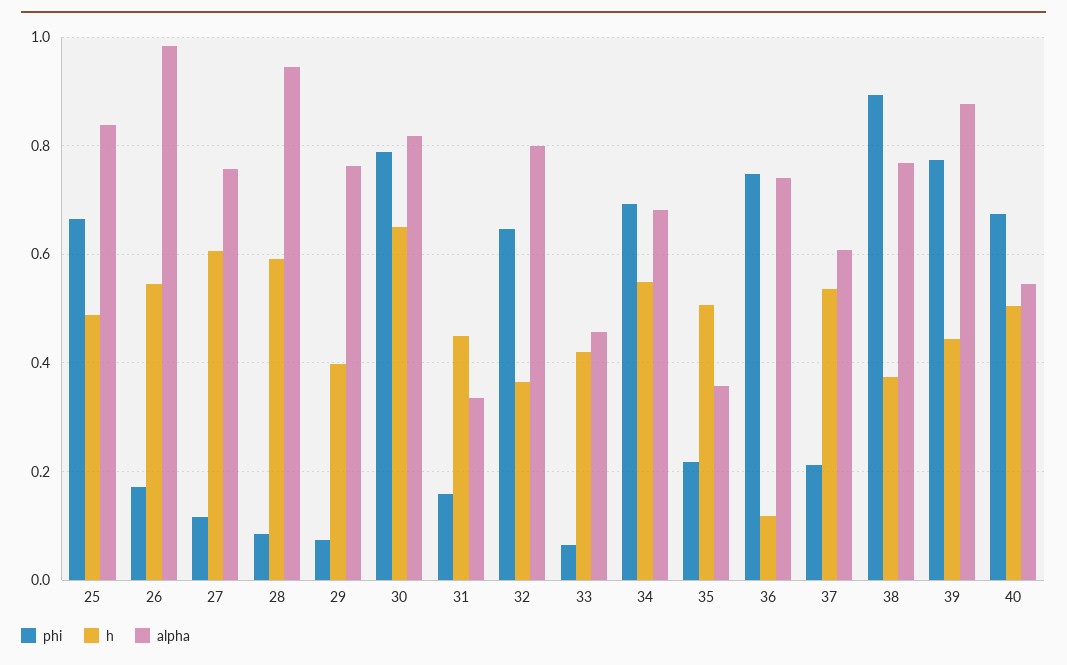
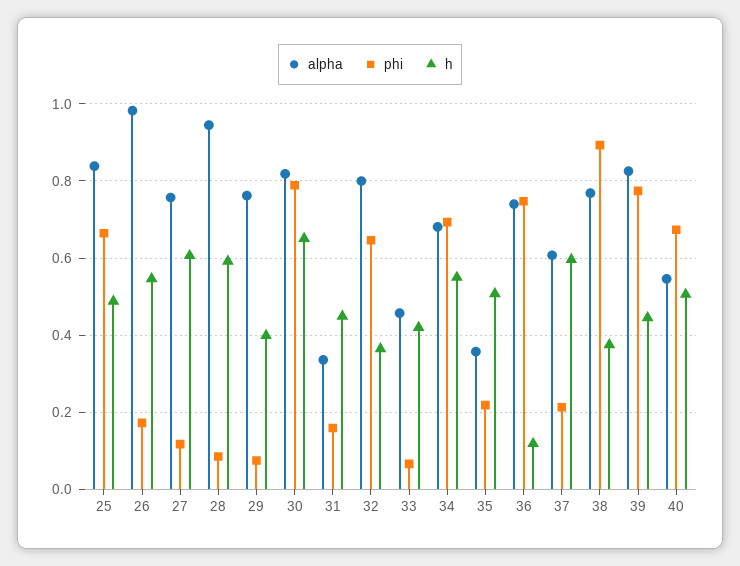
h, 37: 0.54 -> 0.6
alpha, 39: 0.88 -> 0.82

